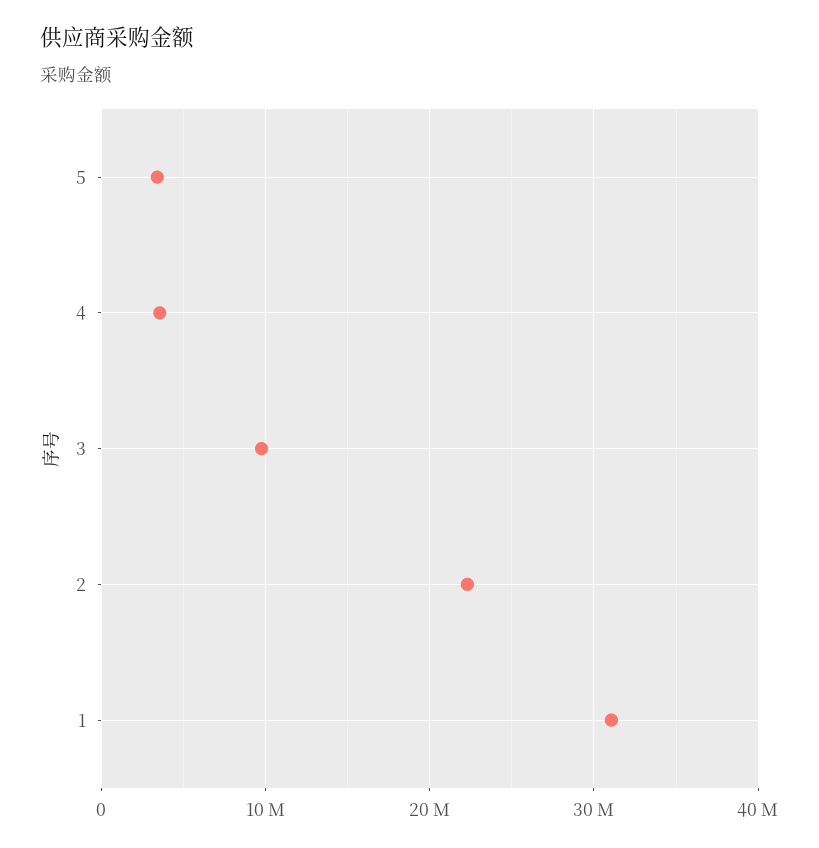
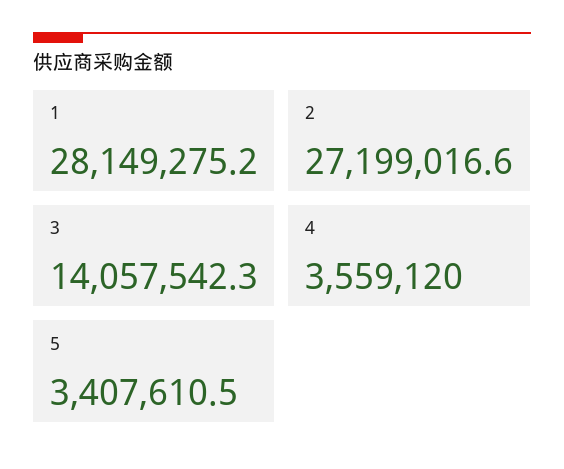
3: 10000000 -> 14057542.3
2: 22000000 -> 27199016.6
1: 31000000 -> 28149275.2

